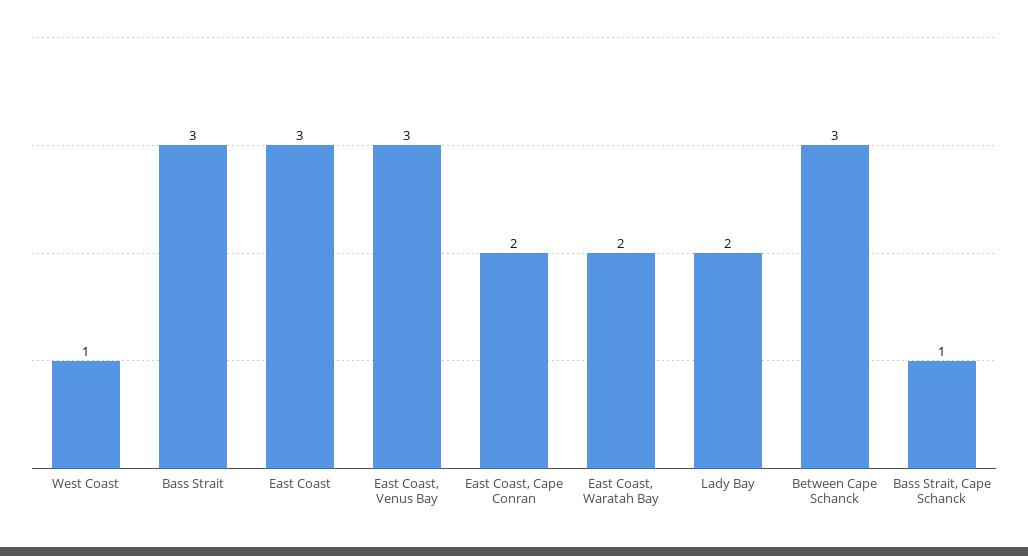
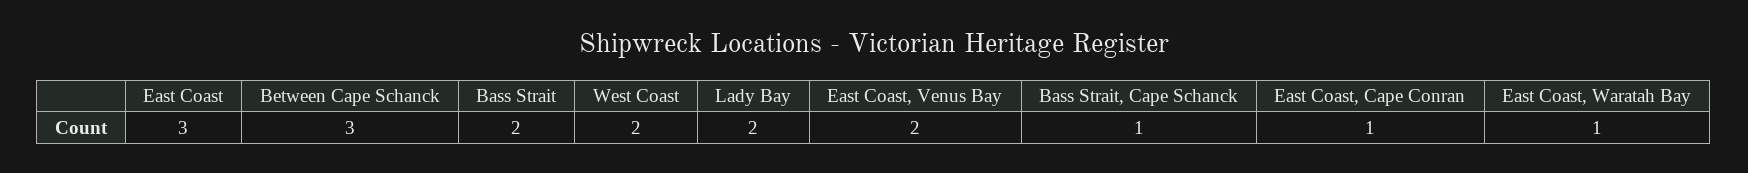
West Coast: 1 -> 2
Bass Strait: 3 -> 2
East Coast, Venus Bay: 3 -> 2
East Coast, Cape Conran: 2 -> 1
East Coast, Waratah Bay: 2 -> 1

